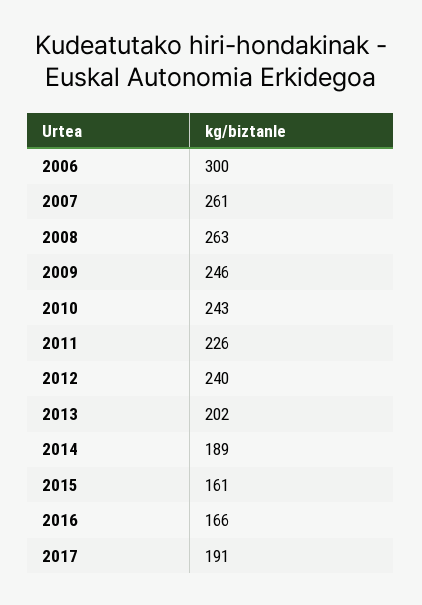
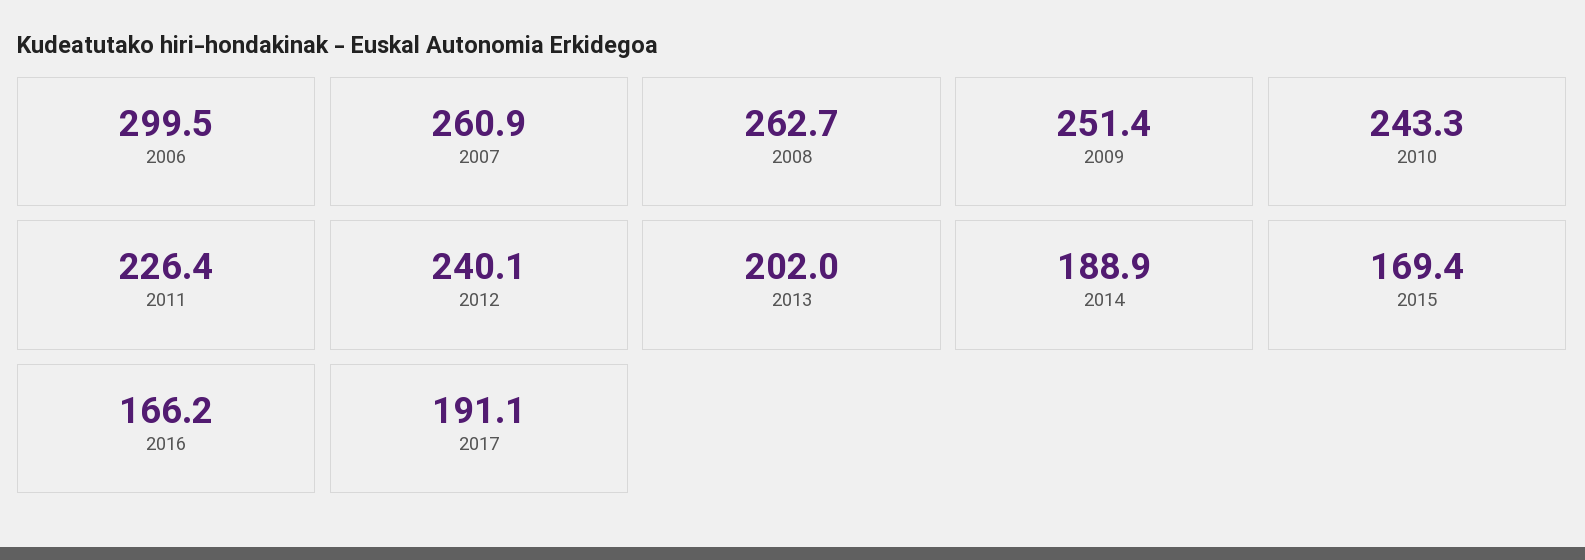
2009: 246 -> 251.4
2015: 161 -> 169.4

